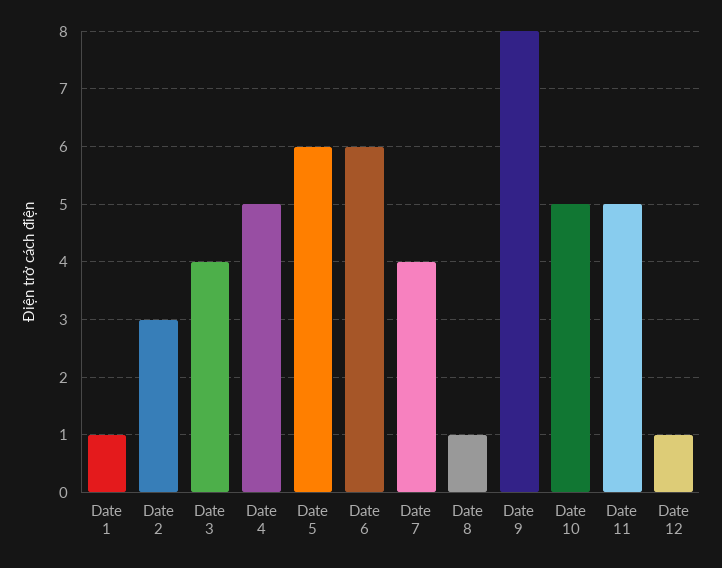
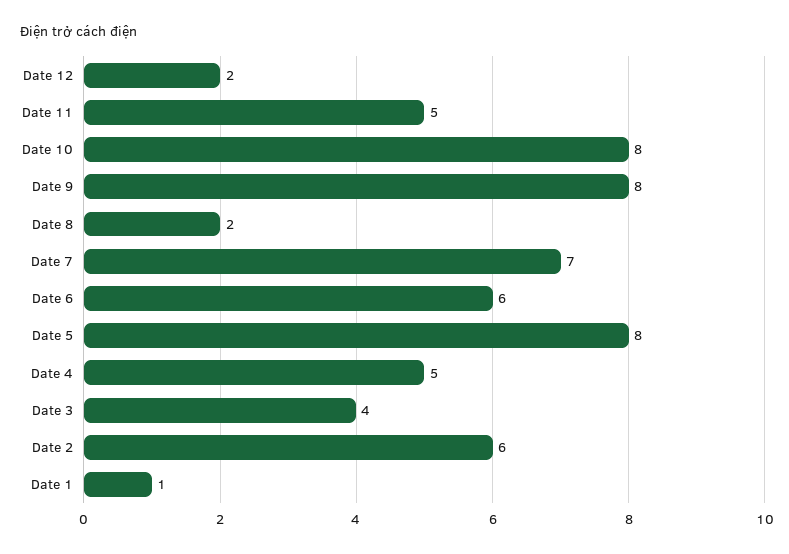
Date 2: 3 -> 6
Date 5: 6 -> 8
Date 7: 4 -> 7
Date 8: 1 -> 2
Date 10: 5 -> 8
Date 12: 1 -> 2

